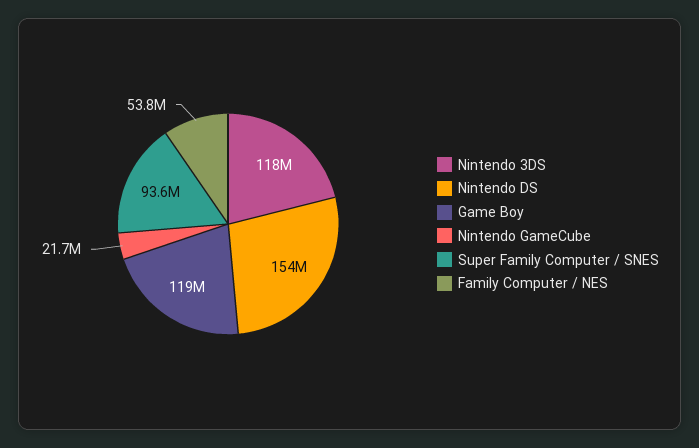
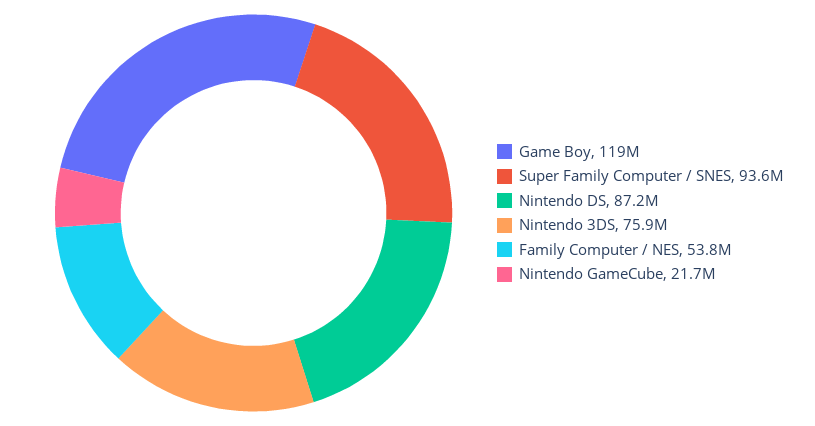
Nintendo 3DS: 118000000 -> 75900000
Nintendo DS: 154000000 -> 87200000

